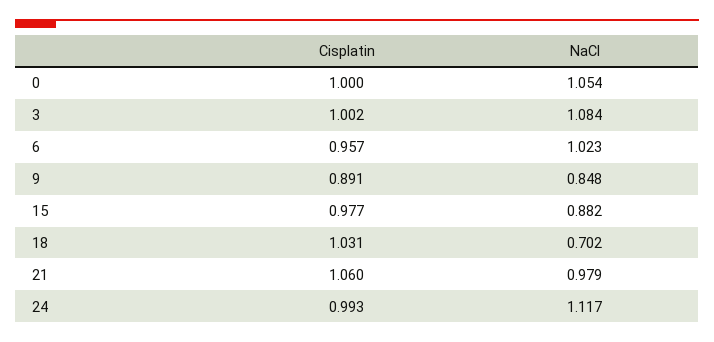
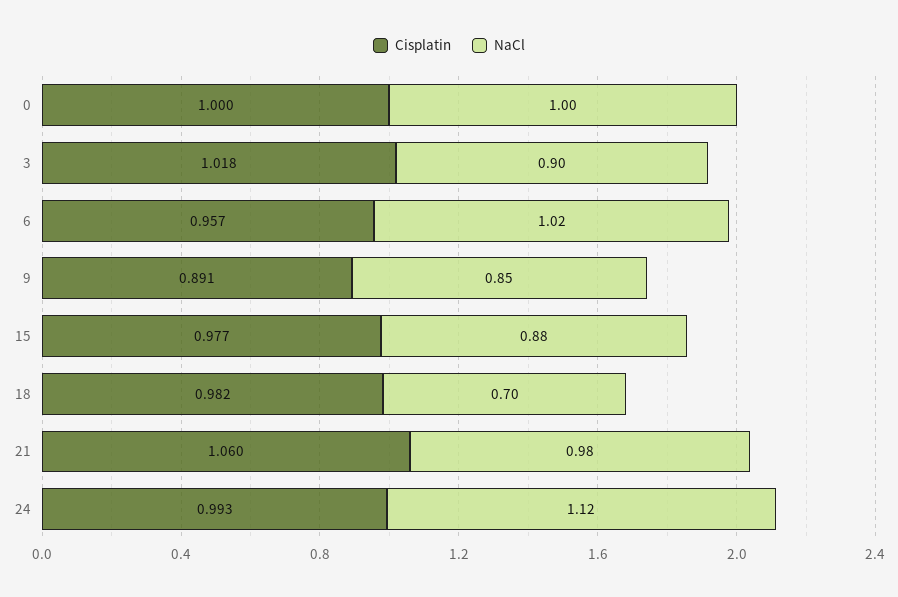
NaCl, 0: 1.054 -> 1
Cisplatin, 3: 1.002 -> 1.018
NaCl, 3: 1.084 -> 0.9
Cisplatin, 18: 1.031 -> 0.982

